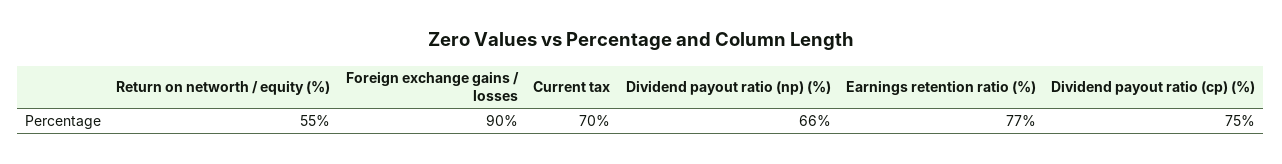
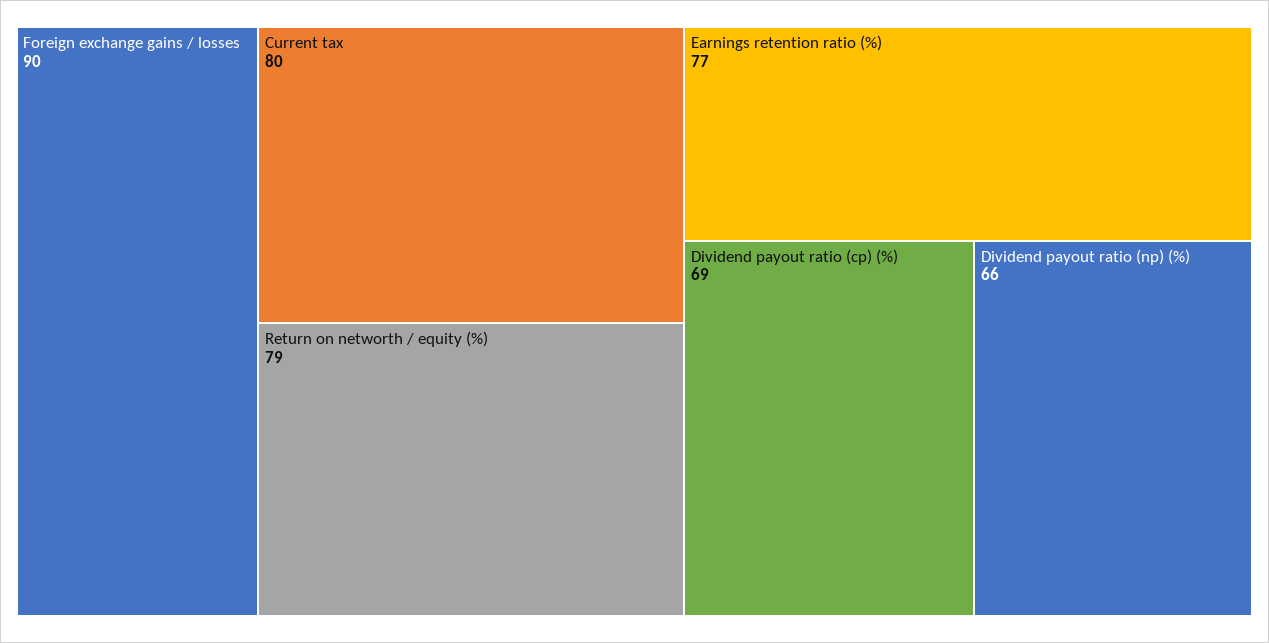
Return on networth / equity (%): 55 -> 79
Current tax: 70 -> 80
Dividend payout ratio (cp) (%): 75 -> 69

